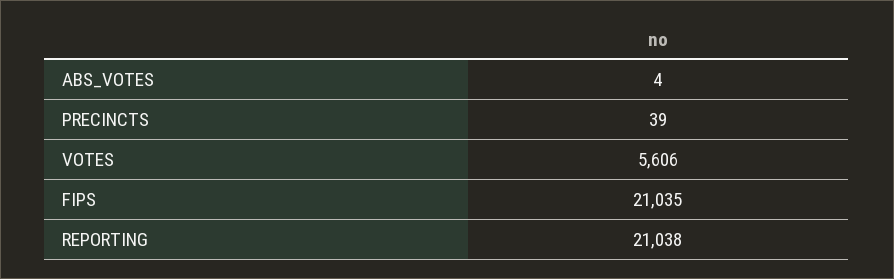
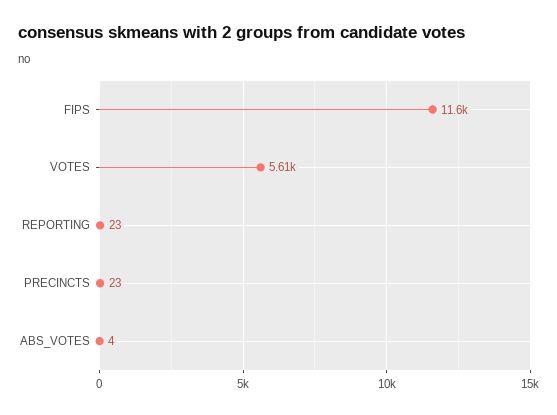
PRECINCTS: 39 -> 23
FIPS: 21035 -> 11600
REPORTING: 21038 -> 23

